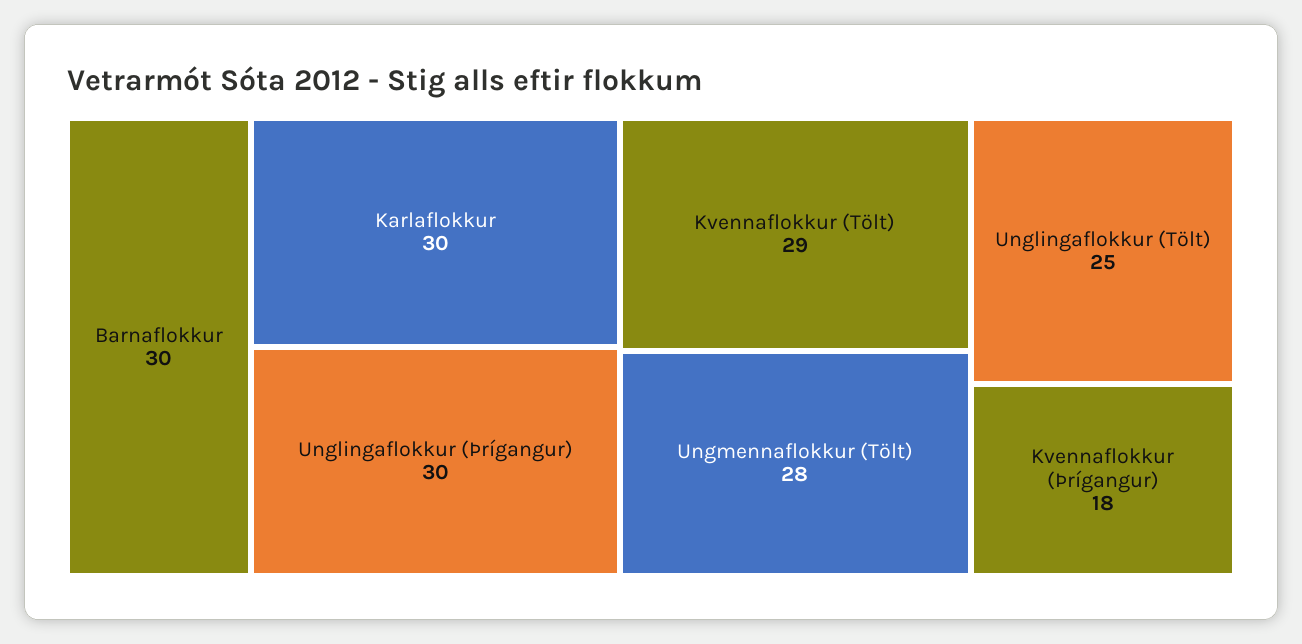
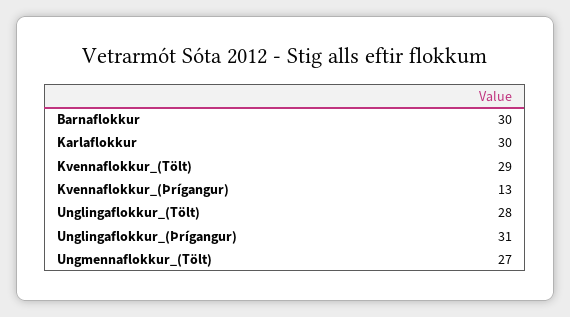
Unglingaflokkur (Þrígangur): 30 -> 31
Ungmennaflokkur (Tölt): 28 -> 27
Unglingaflokkur (Tölt): 25 -> 28
Kvennaflokkur (Þrígangur): 18 -> 13

